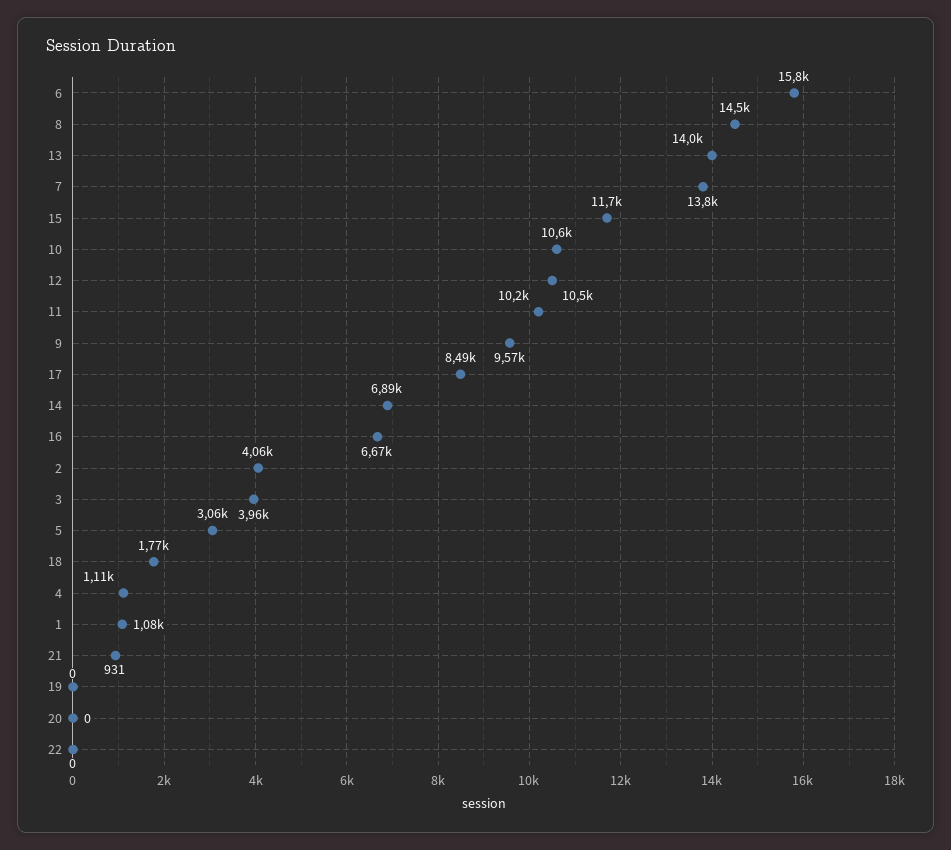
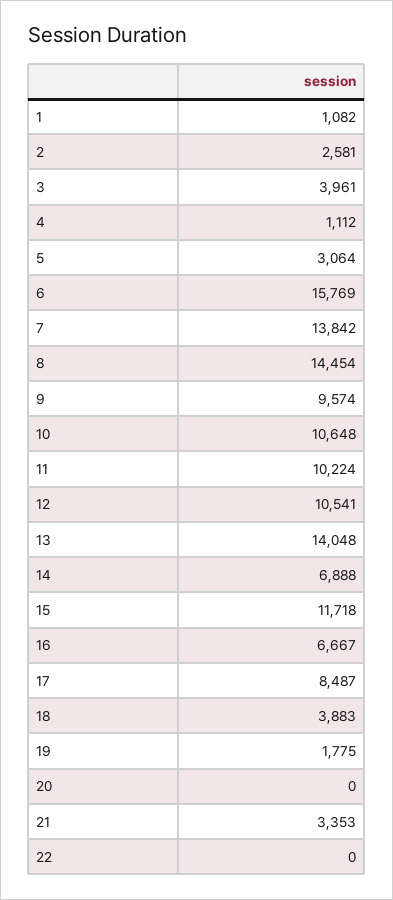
2: 4060 -> 2581
18: 1770 -> 3883
21: 931 -> 3353
19: 0 -> 1775

